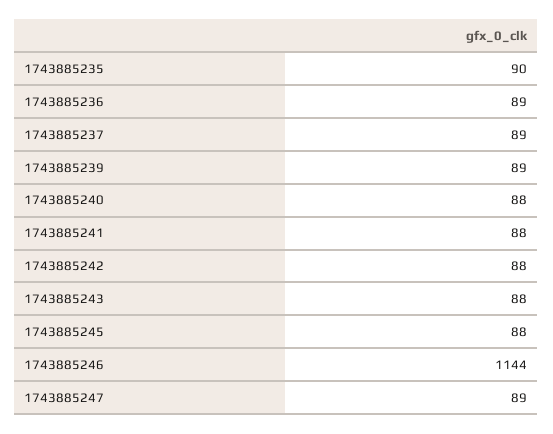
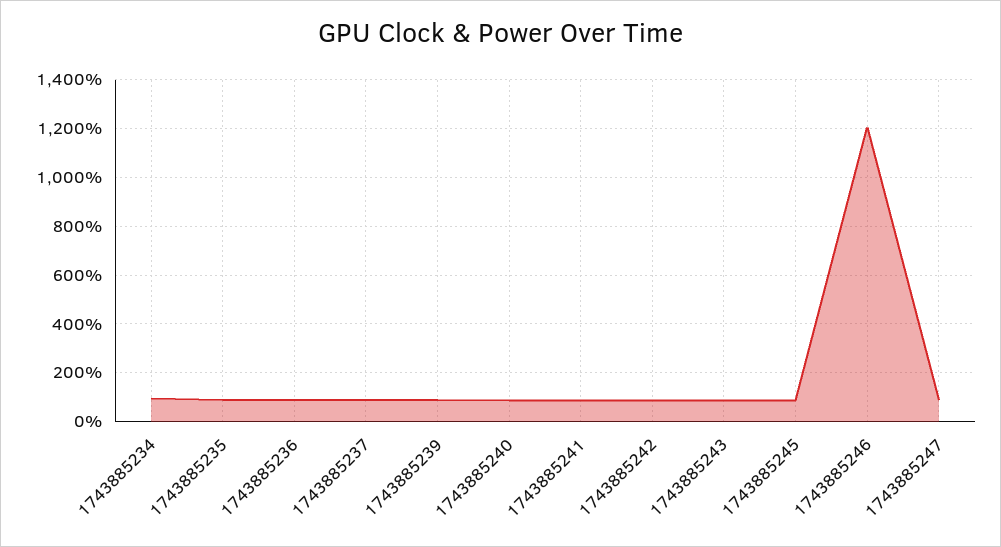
1743885246: 1144 -> 1200
1743885234: none -> 100

